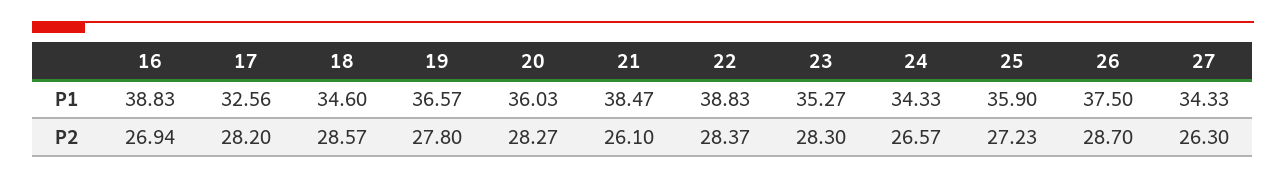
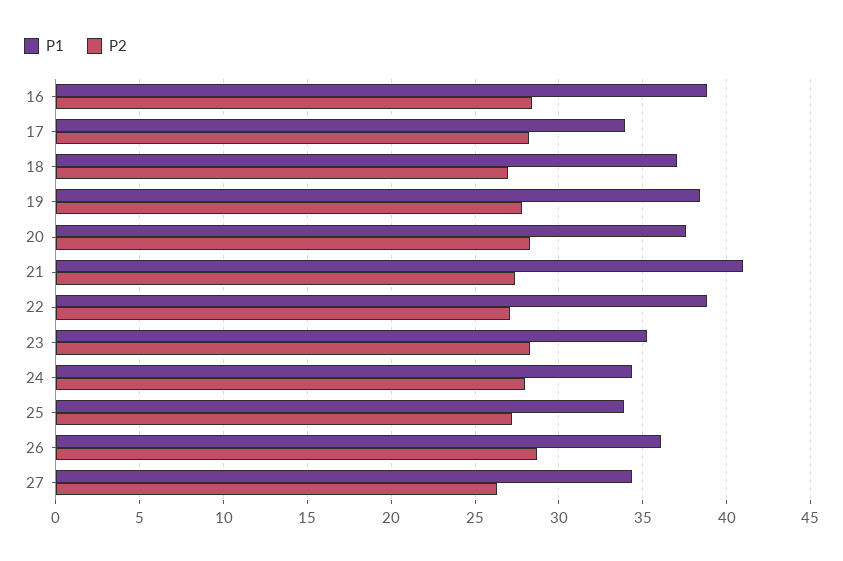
P1, 17: 32.56 -> 34
P1, 18: 34.6 -> 37
P1, 19: 36.57 -> 38.5
P1, 20: 36.03 -> 37.5
P1, 21: 38.47 -> 41
P1, 25: 35.9 -> 34
P1, 26: 37.5 -> 36
P2, 16: 26.94 -> 28.5
P2, 18: 28.57 -> 27
P2, 21: 26.1 -> 27.5
P2, 22: 28.37 -> 27
P2, 24: 26.57 -> 28

